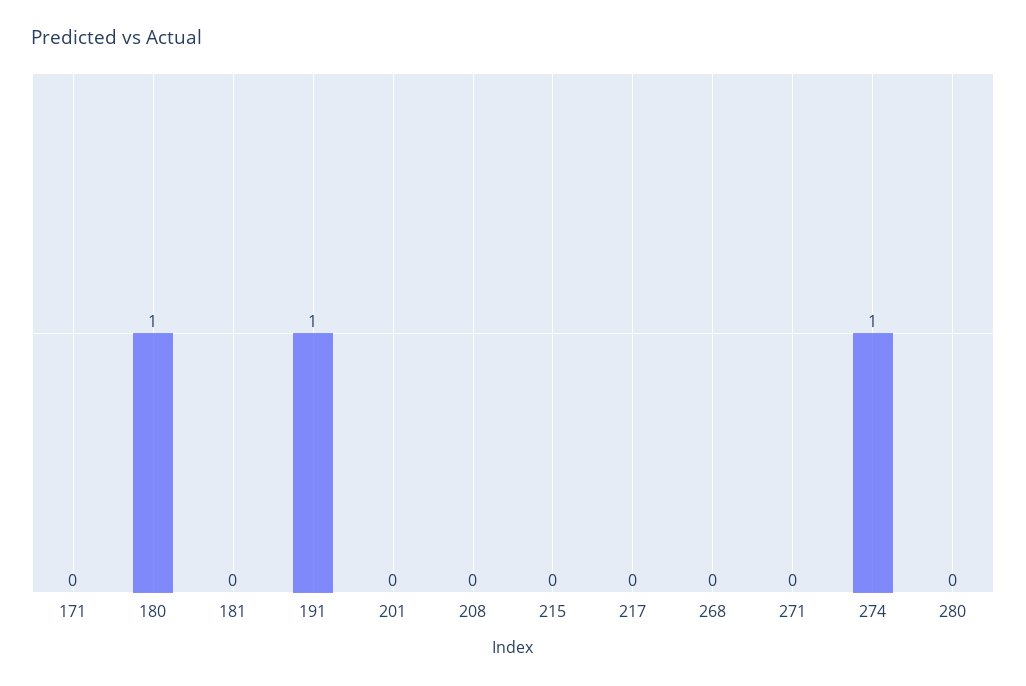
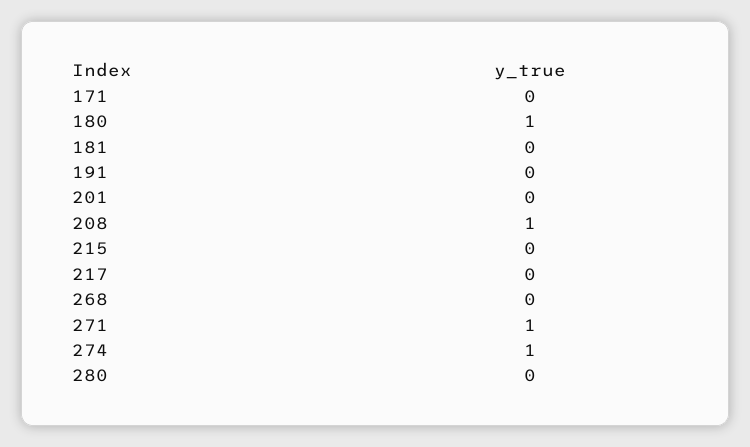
191: 1 -> 0
208: 0 -> 1
271: 0 -> 1

